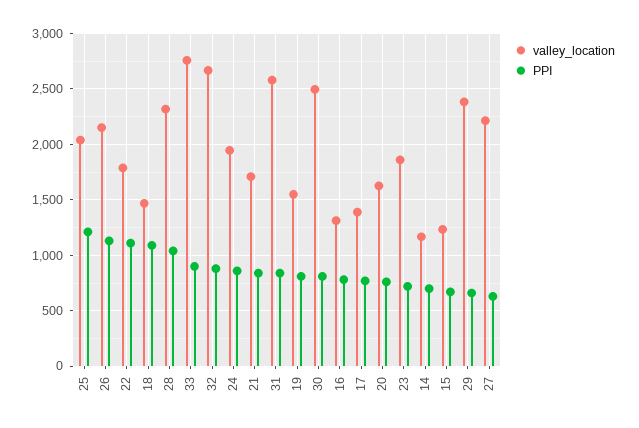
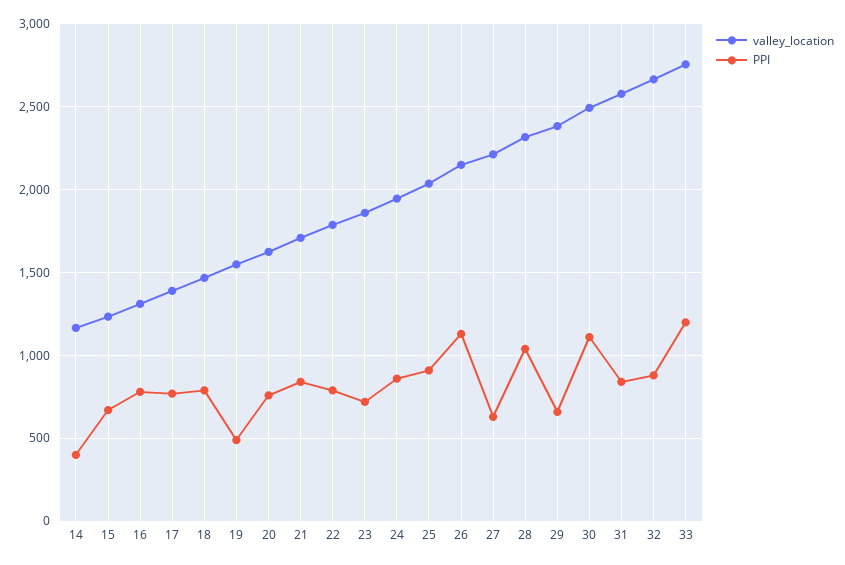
PPI, 25: 1200 -> 900
PPI, 22: 1100 -> 800
PPI, 18: 1100 -> 800
PPI, 33: 900 -> 1200
PPI, 19: 800 -> 500
PPI, 30: 800 -> 1100
PPI, 14: 700 -> 400

